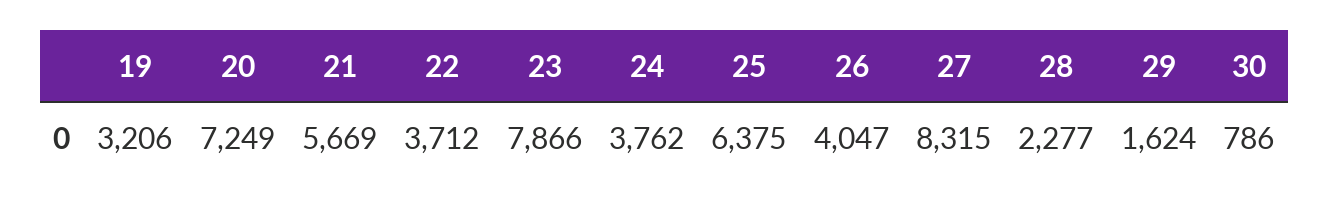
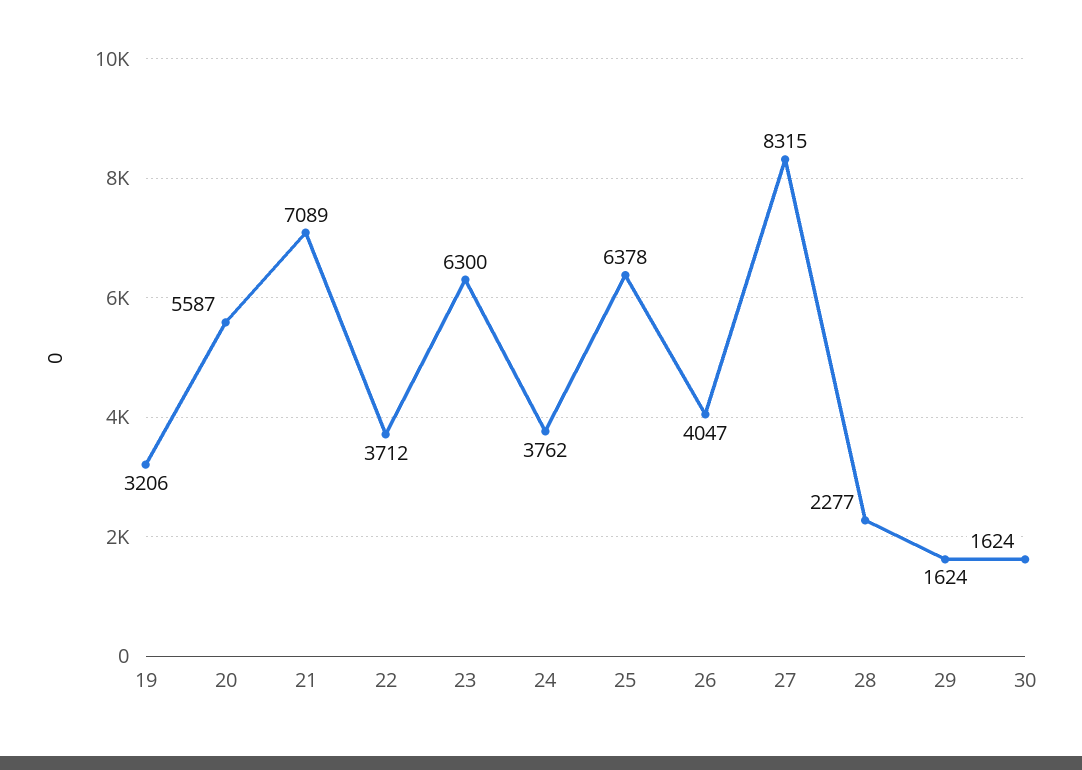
20: 7249 -> 5587
21: 5669 -> 7089
23: 7866 -> 6300
25: 6375 -> 6378
30: 786 -> 1624

